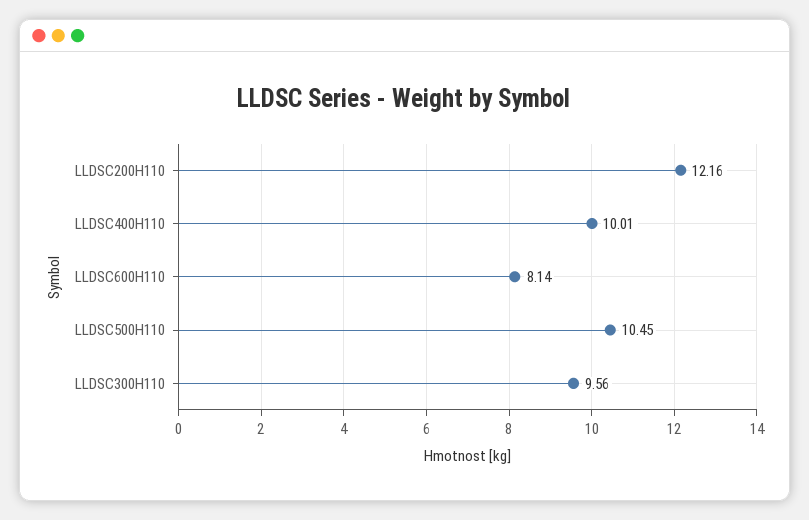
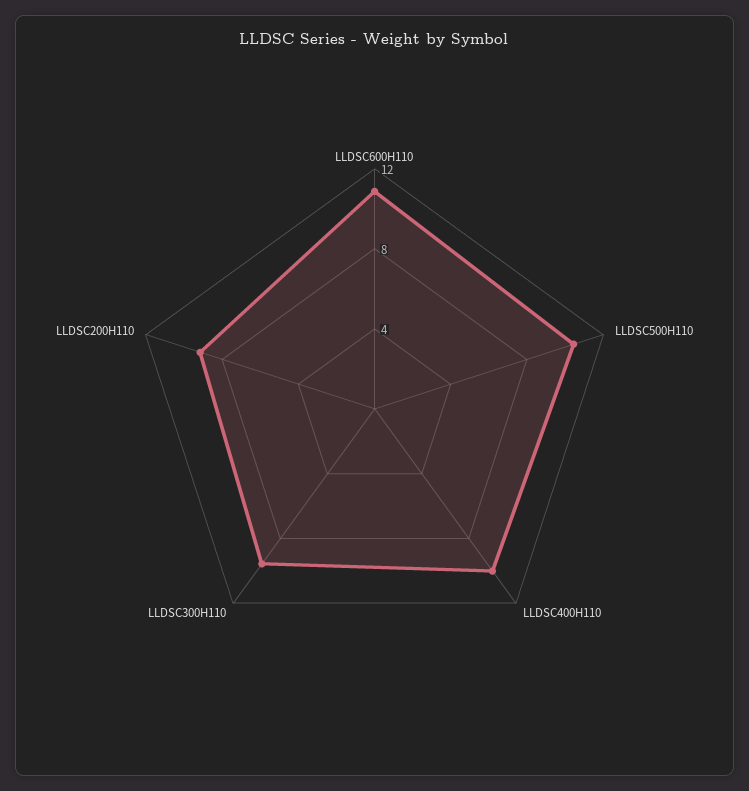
LLDSC200H110: 12.16 -> 9
LLDSC600H110: 8.14 -> 11

